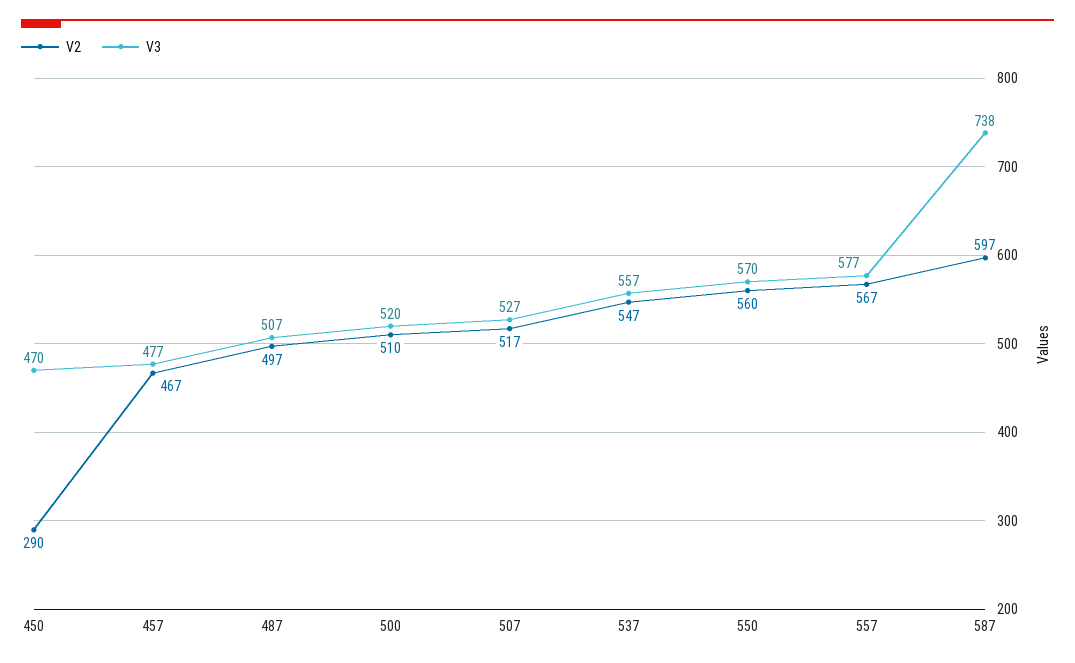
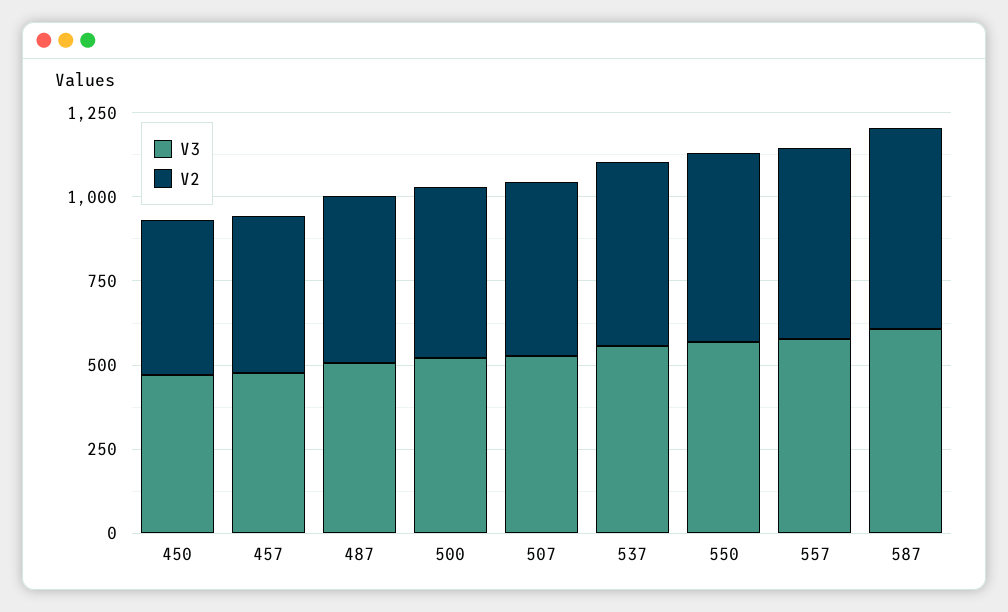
V2, 450: 290 -> 450
V3, 587: 738 -> 600

